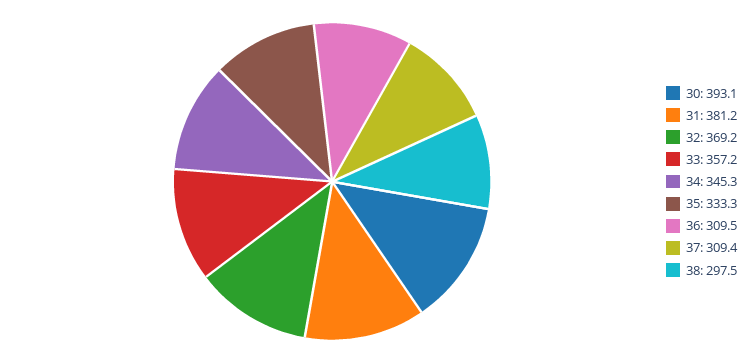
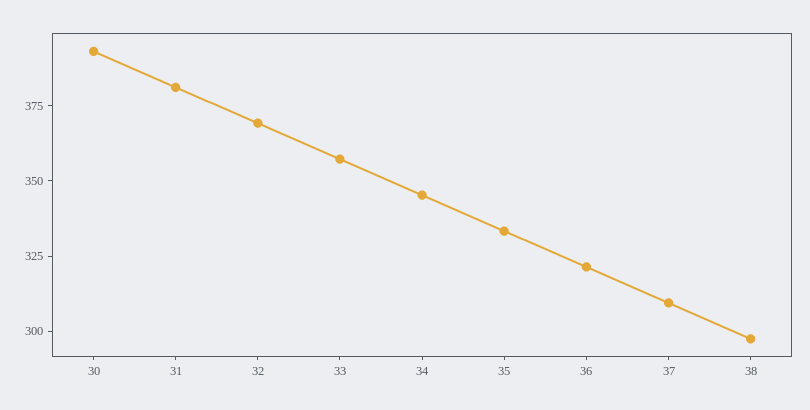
36: 309.5 -> 320

